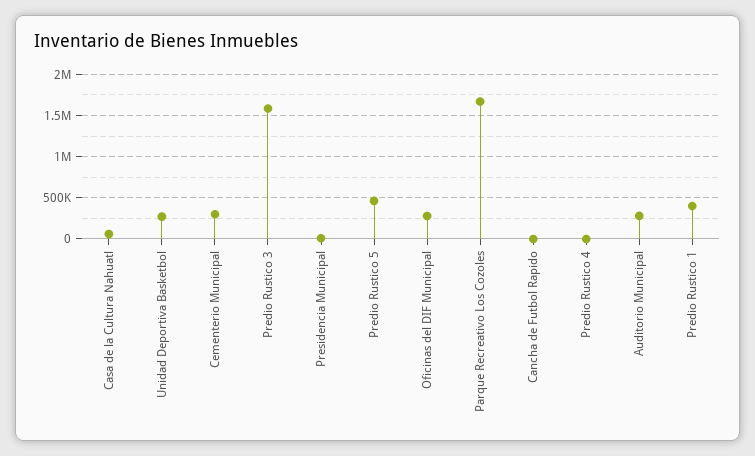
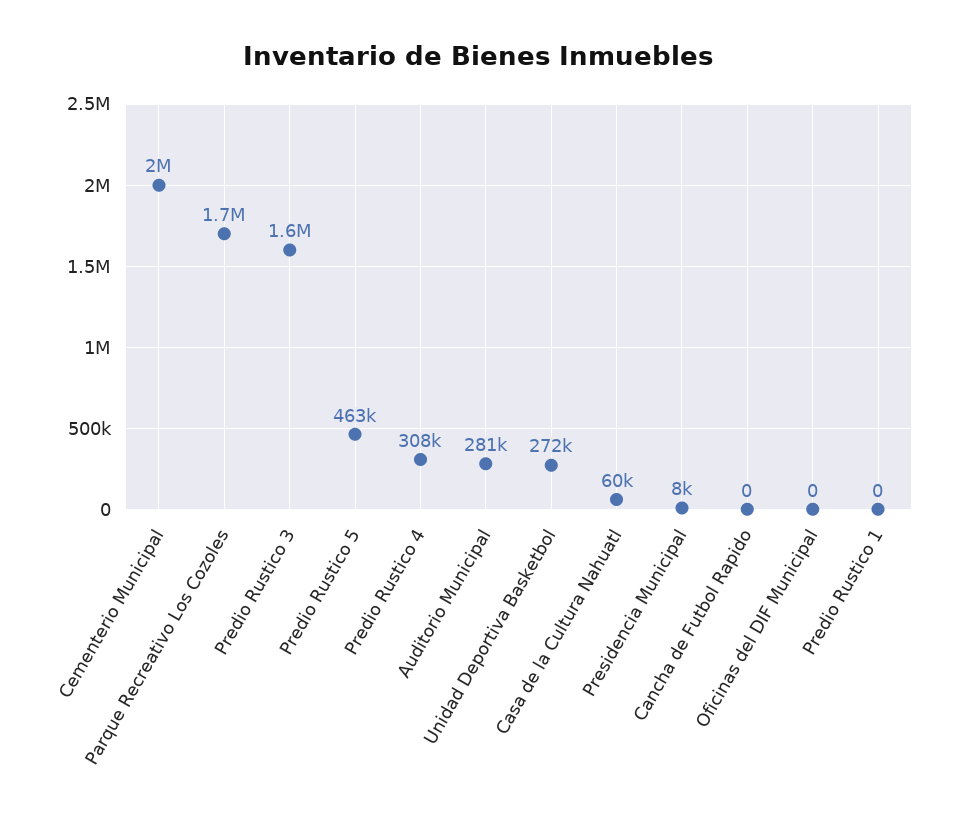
Cementerio Municipal: 300000 -> 2000000
Oficinas del DIF Municipal: 300000 -> 0
Predio Rustico 4: 0 -> 308000
Predio Rustico 1: 400000 -> 0

